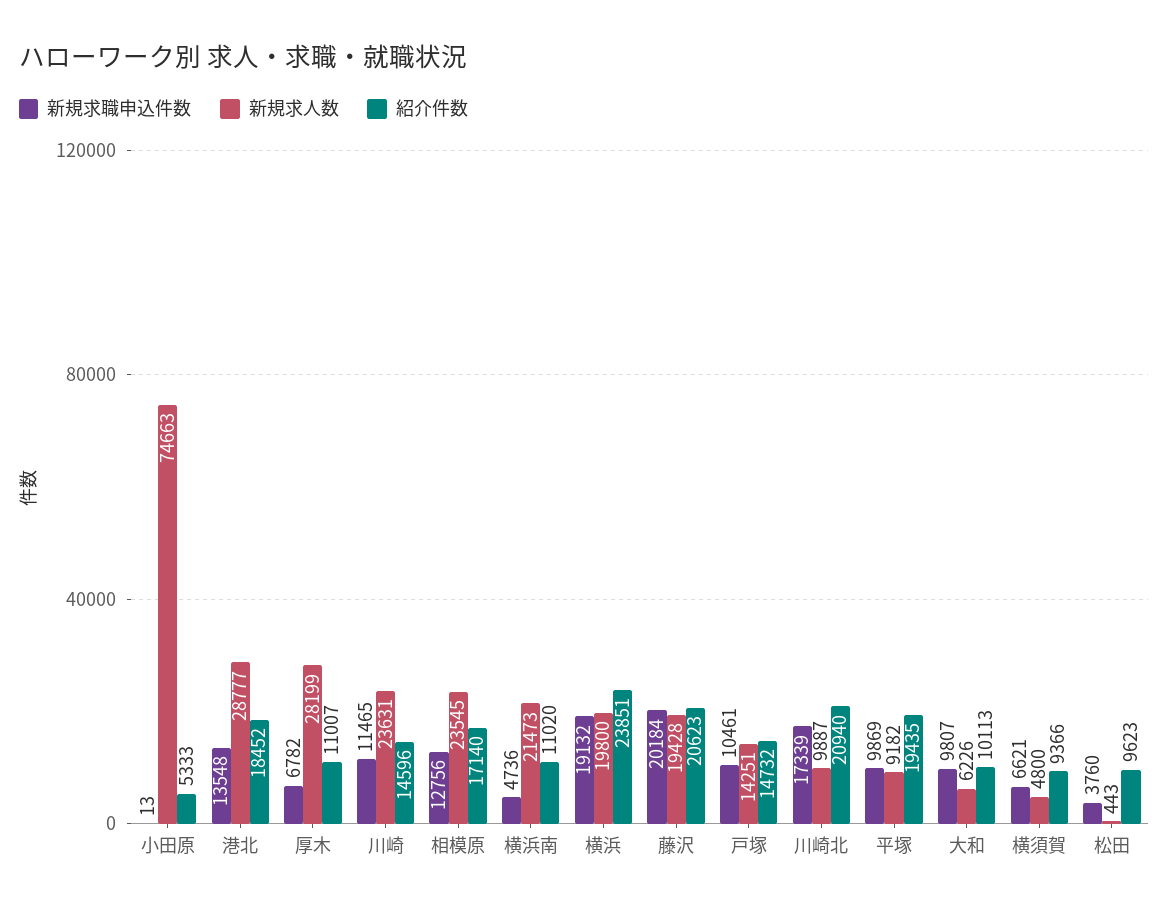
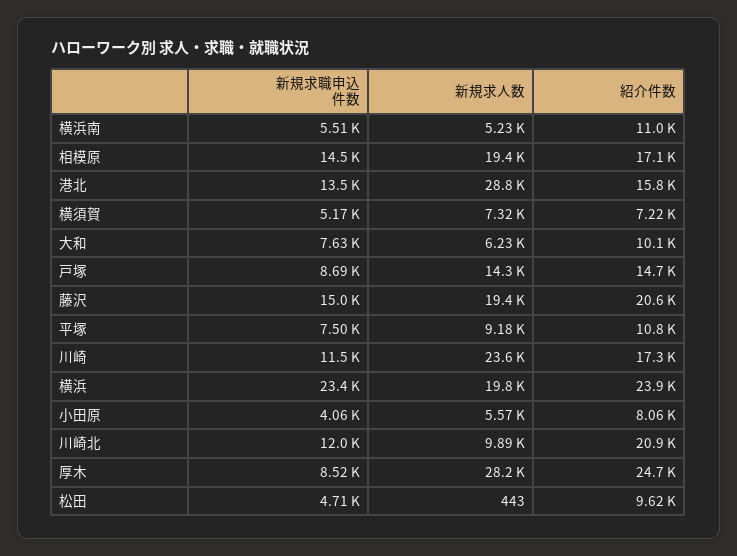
新規求職申込件数, 小田原: 13 -> 4060
新規求人数, 小田原: 74663 -> 5570
紹介件数, 小田原: 5333 -> 8060
紹介件数, 港北: 18452 -> 15800
新規求職申込件数, 厚木: 6782 -> 8520
紹介件数, 厚木: 11007 -> 24700
紹介件数, 川崎: 14596 -> 17300
新規求職申込件数, 相模原: 12756 -> 14500
新規求人数, 相模原: 23545 -> 19400
新規求職申込件数, 横浜南: 4736 -> 5510
新規求人数, 横浜南: 21473 -> 5230
新規求職申込件数, 横浜: 19132 -> 23400
新規求職申込件数, 藤沢: 20184 -> 15000
新規求職申込件数, 戸塚: 10461 -> 8690
新規求職申込件数, 川崎北: 17339 -> 12000
新規求職申込件数, 平塚: 9869 -> 7500
紹介件数, 平塚: 19435 -> 10800
新規求職申込件数, 大和: 9807 -> 7630
新規求職申込件数, 横須賀: 6621 -> 5170
新規求人数, 横須賀: 4800 -> 7320
紹介件数, 横須賀: 9366 -> 7220
新規求職申込件数, 松田: 3760 -> 4710

